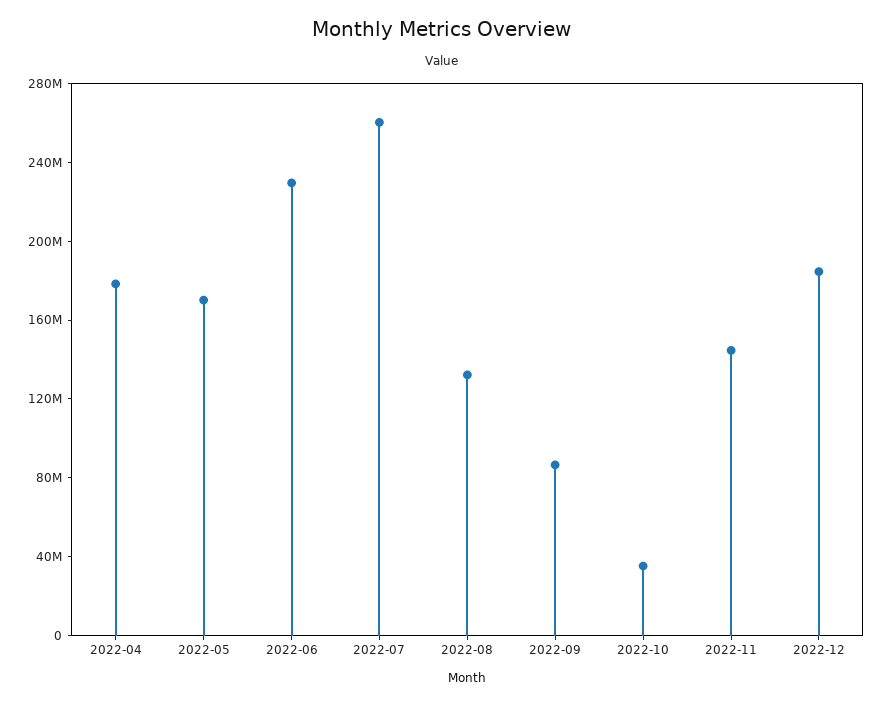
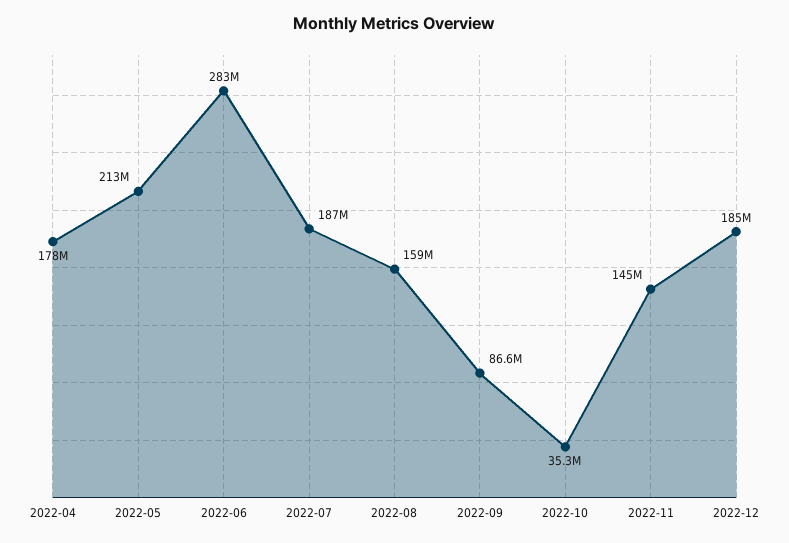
2022-05: 170000000 -> 213000000
2022-06: 230000000 -> 283000000
2022-07: 260000000 -> 187000000
2022-08: 130000000 -> 159000000

